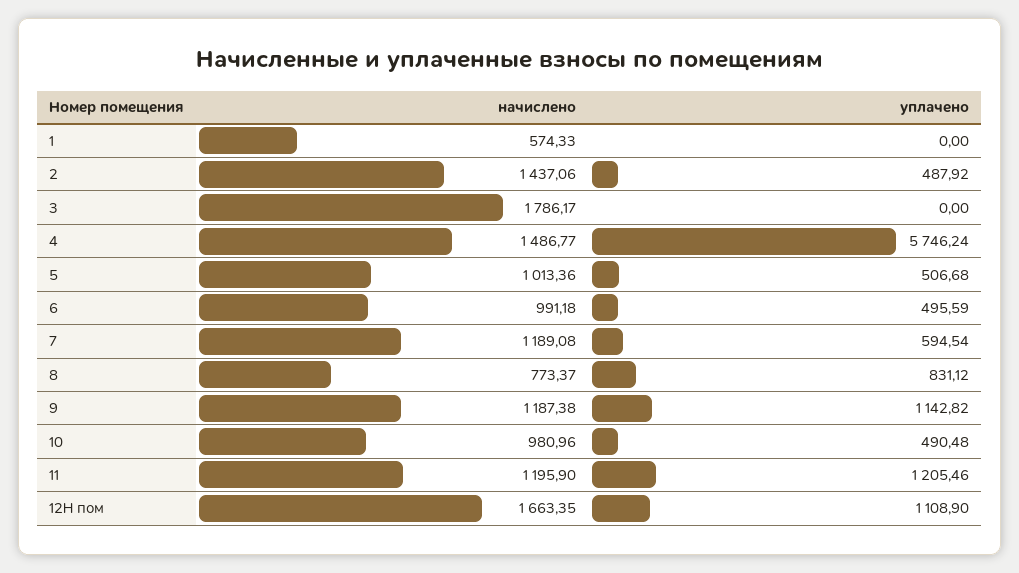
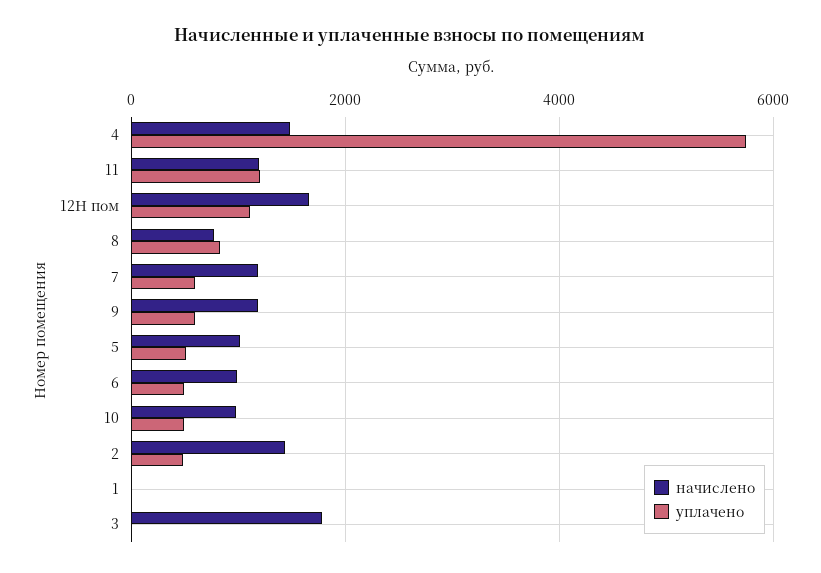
начислено, 1: 574.33 -> 0
уплачено, 9: 1142.82 -> 600

